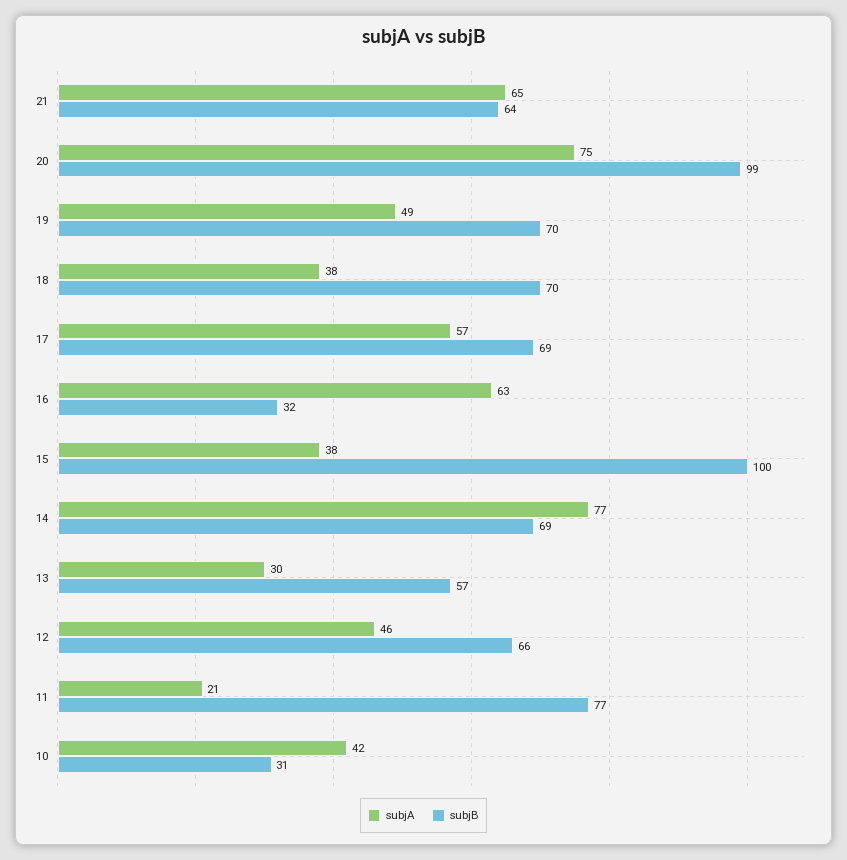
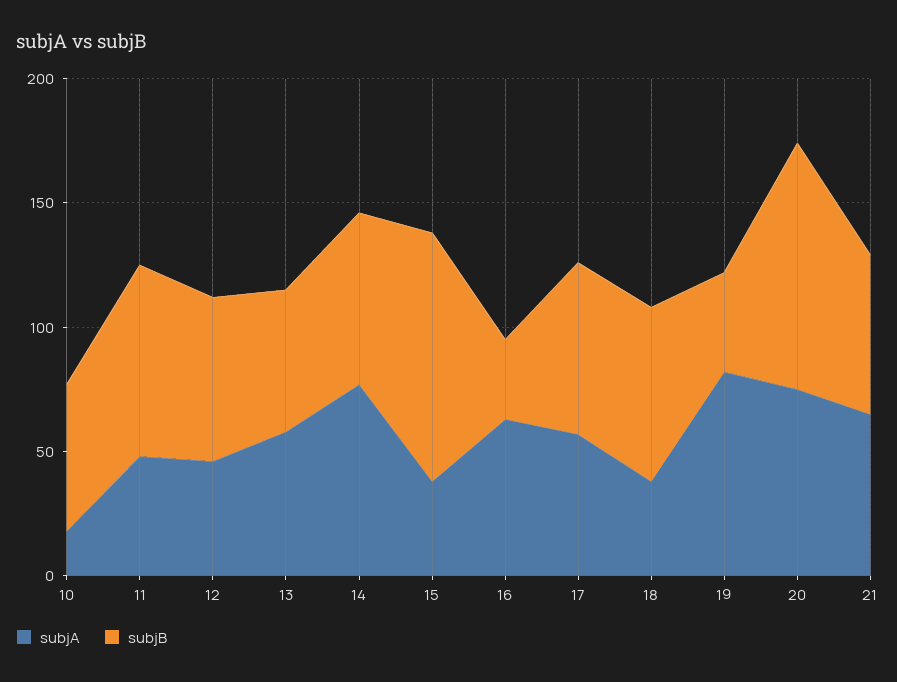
subjA, 19: 49 -> 80
subjB, 19: 70 -> 40
subjA, 13: 30 -> 60
subjA, 11: 21 -> 50
subjA, 10: 42 -> 20
subjB, 10: 31 -> 60

